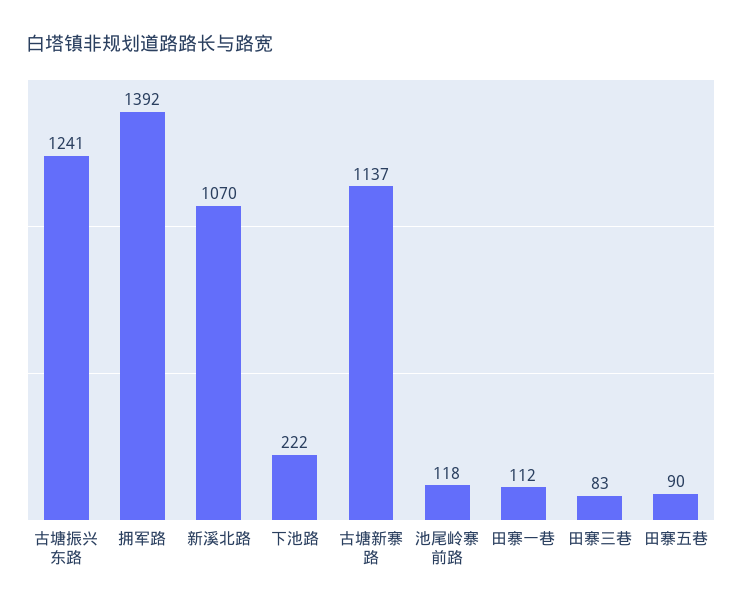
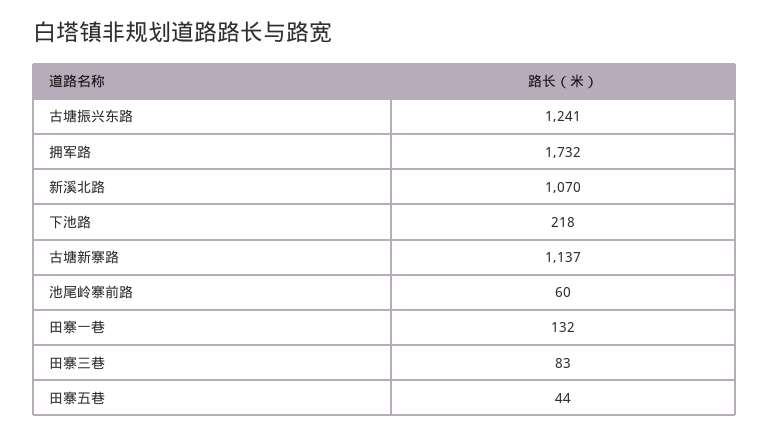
拥军路: 1392 -> 1732
下池路: 222 -> 218
池尾岭寨前路: 118 -> 60
田寨一巷: 112 -> 132
田寨五巷: 90 -> 44

